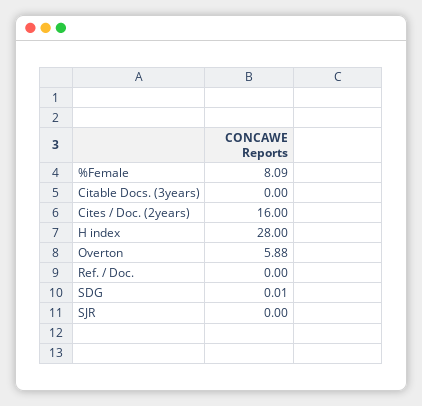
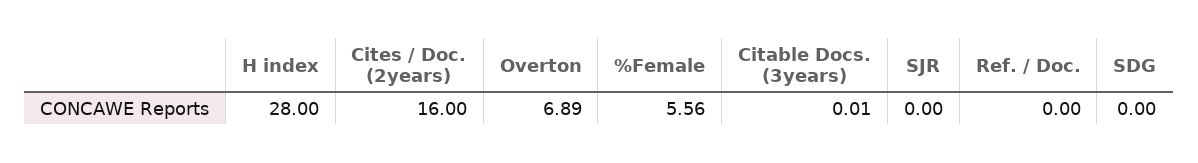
%Female: 8.09 -> 5.56
Citable Docs. (3years): 0 -> 0.01
Overton: 5.88 -> 6.89
SDG: 0.01 -> 0

